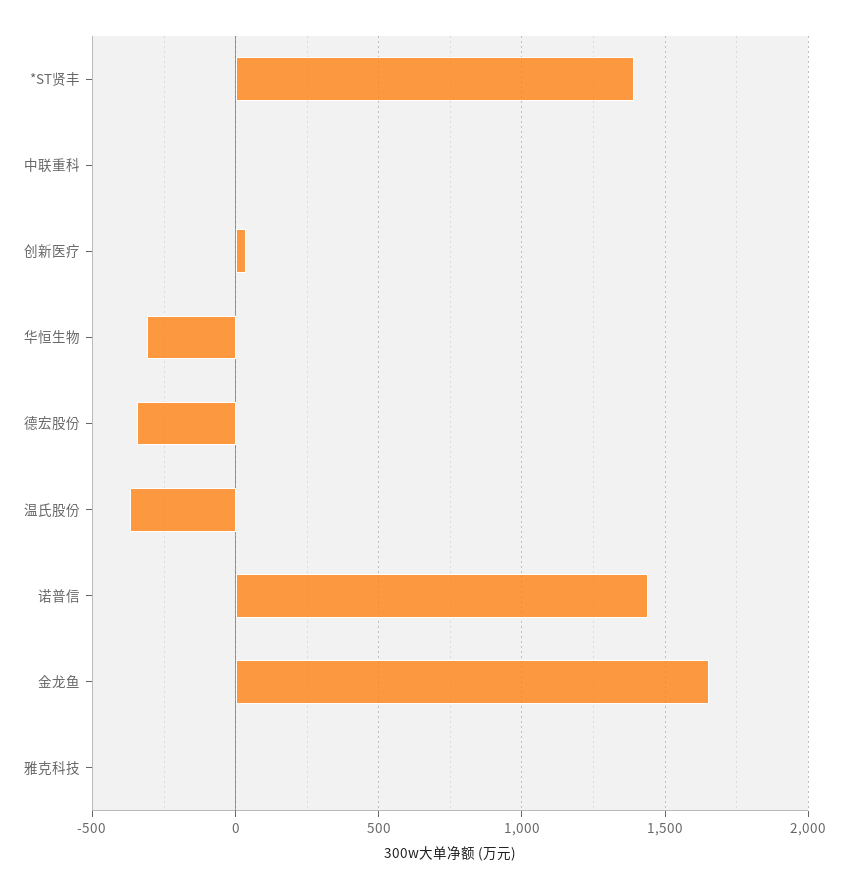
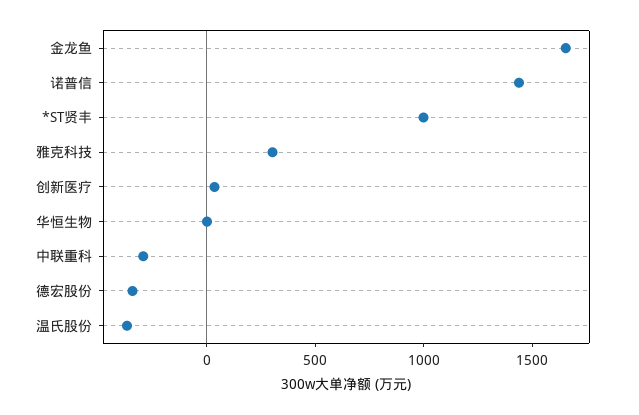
*ST贤丰: 1400 -> 1000
中联重科: 0 -> -300
华恒生物: -300 -> 0
雅克科技: 0 -> 300

